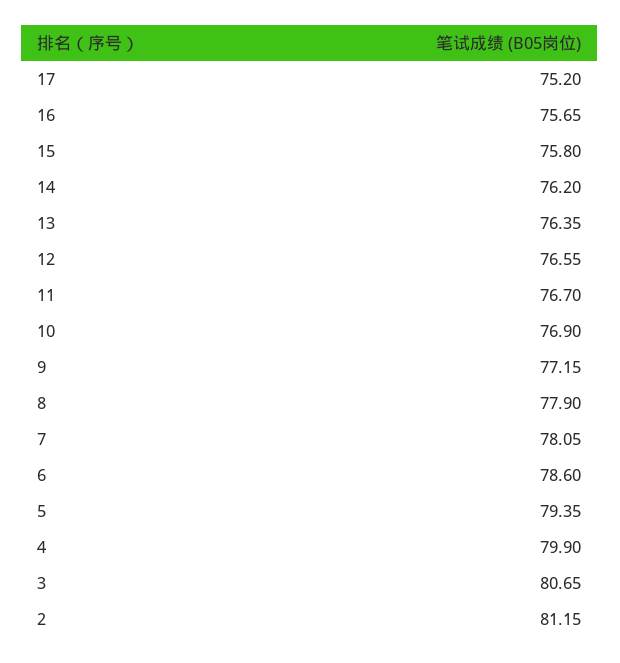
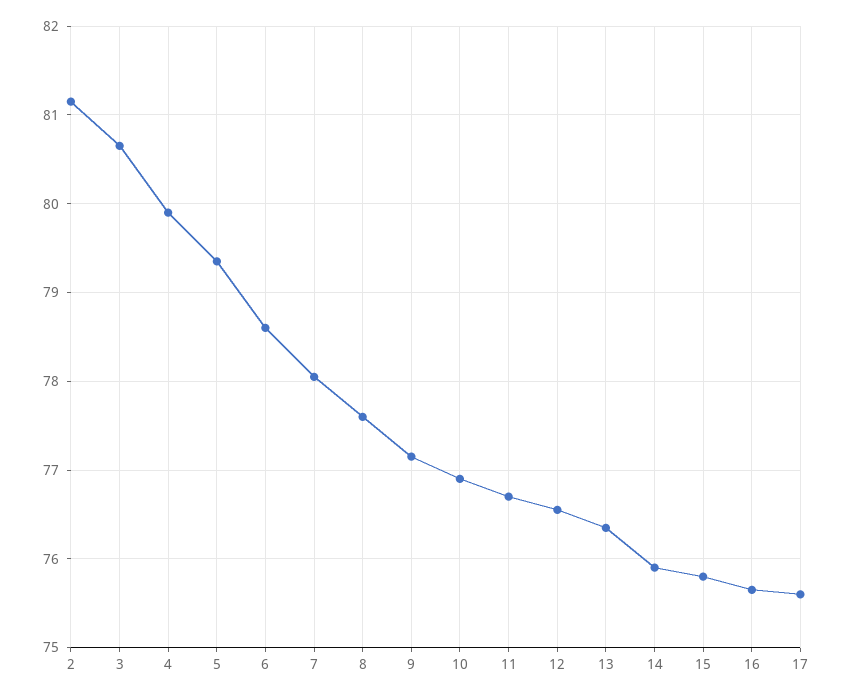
17: 75.2 -> 75.6
14: 76.2 -> 75.9
8: 77.9 -> 77.6

